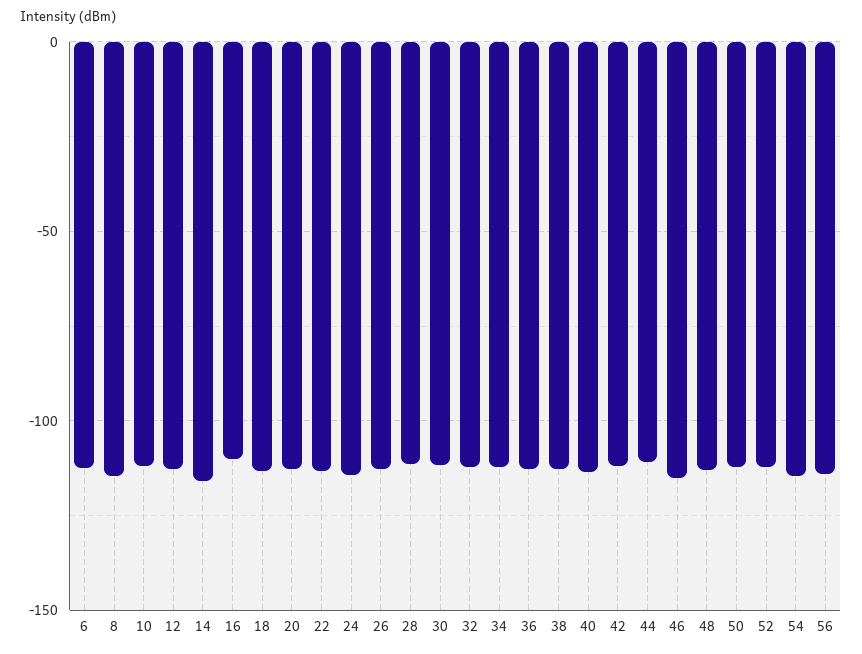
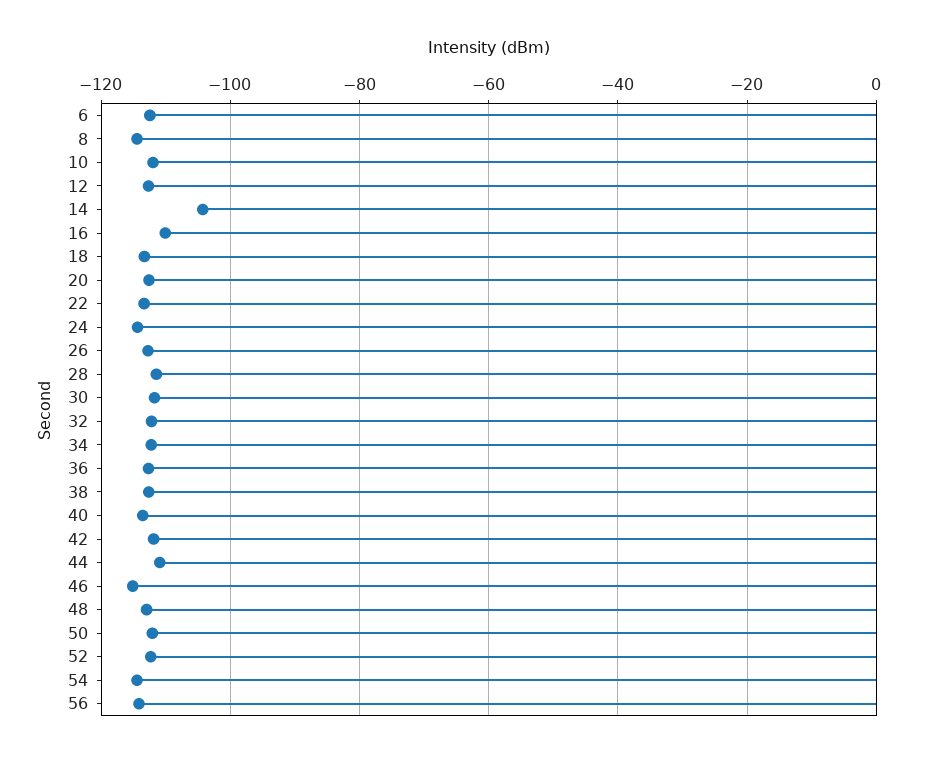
14: -115 -> -104

